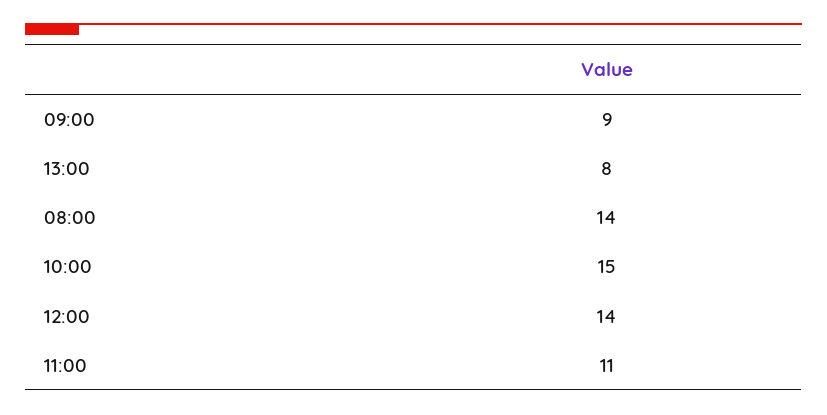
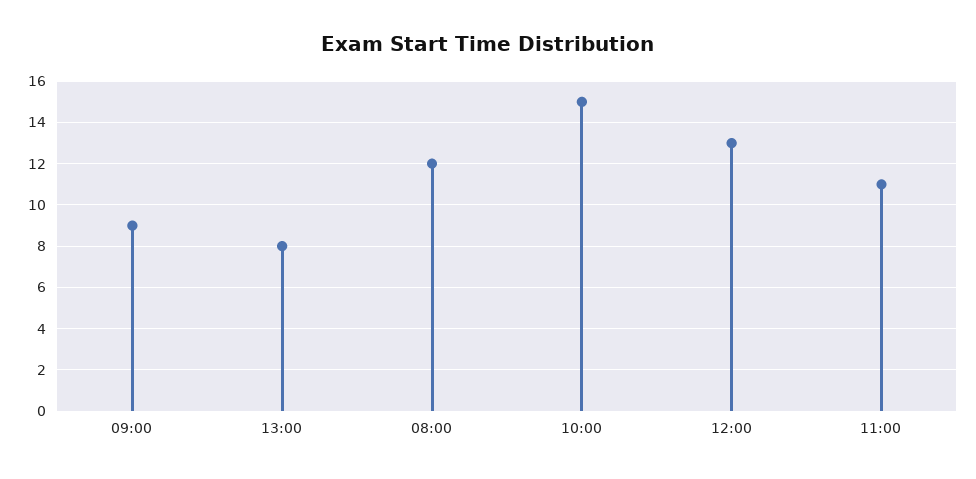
08:00: 14 -> 12
12:00: 14 -> 13

